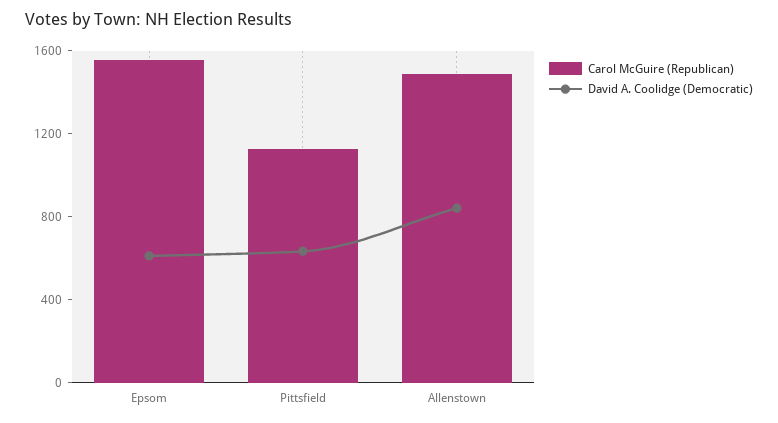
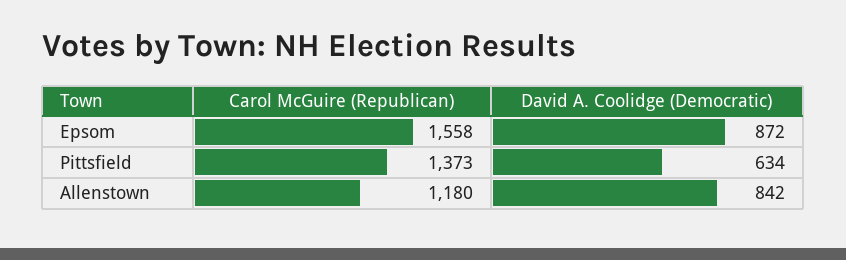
David A. Coolidge (Democratic), Epsom: 600 -> 872
Carol McGuire (Republican), Pittsfield: 1100 -> 1373
Carol McGuire (Republican), Allenstown: 1500 -> 1180

